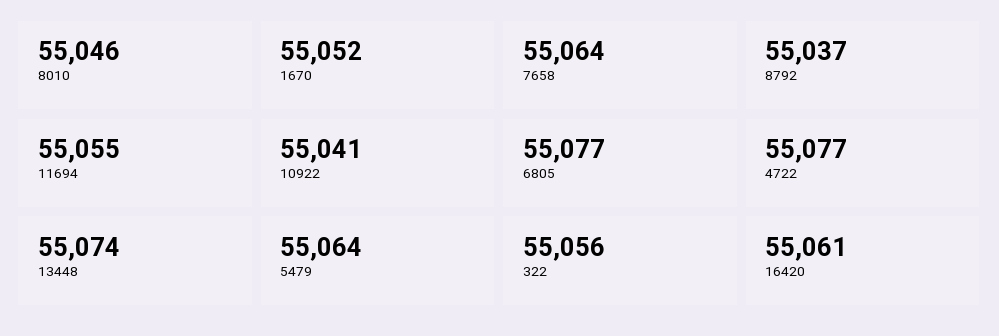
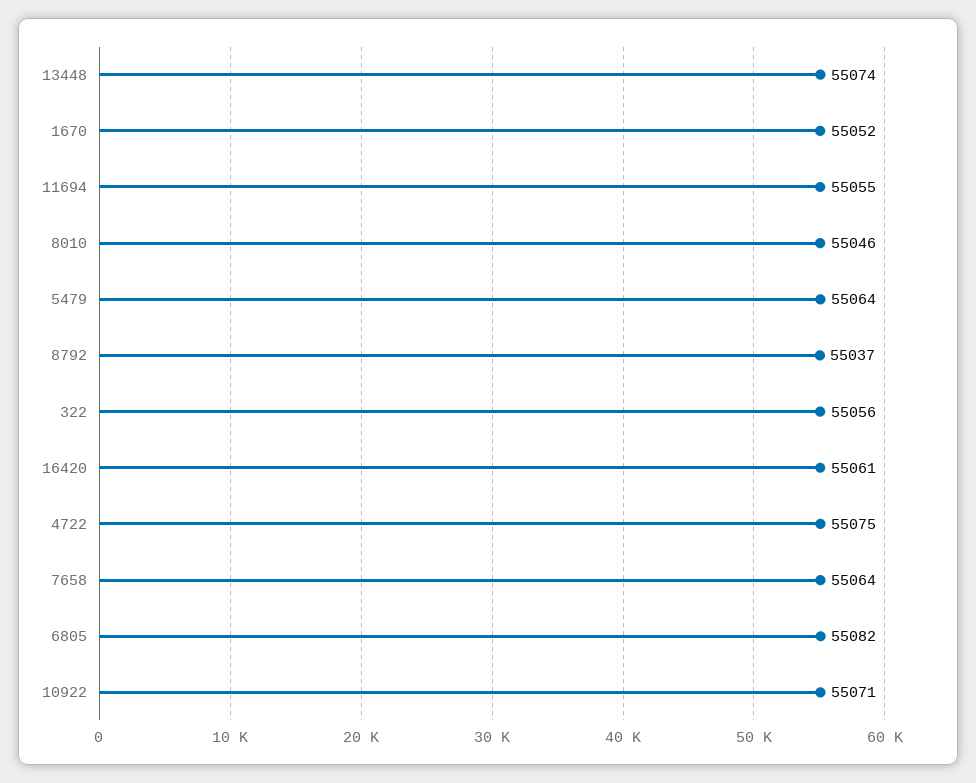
10922: 55041 -> 55071
6805: 55077 -> 55082
4722: 55077 -> 55075

